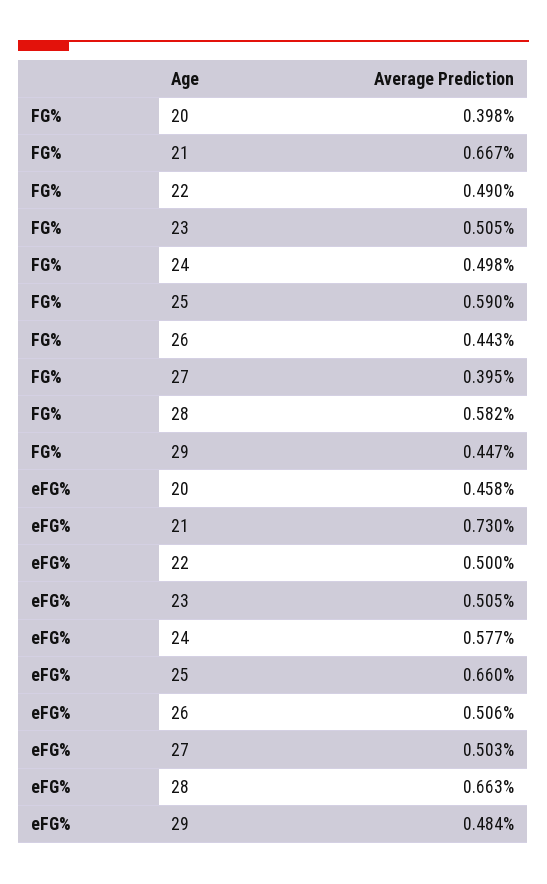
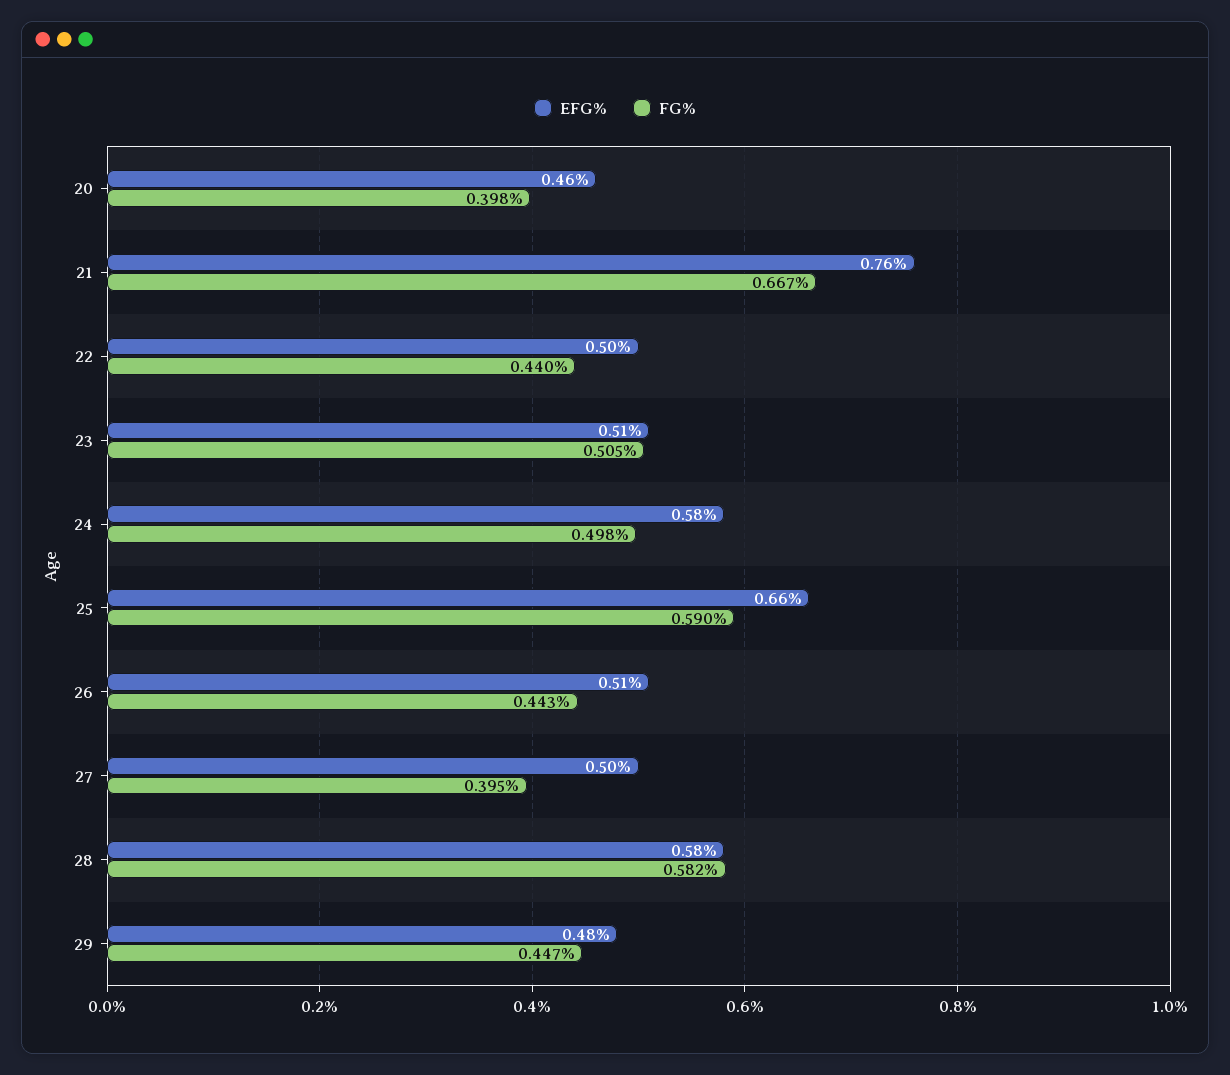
FG%, 22: 0.49 -> 0.44
eFG%, 21: 0.73 -> 0.76
eFG%, 28: 0.663 -> 0.58

